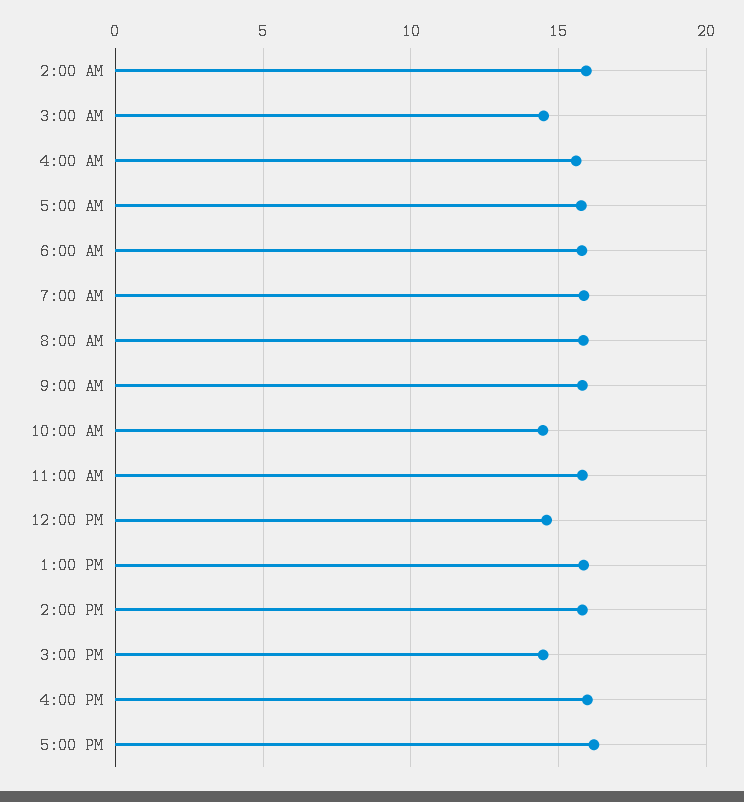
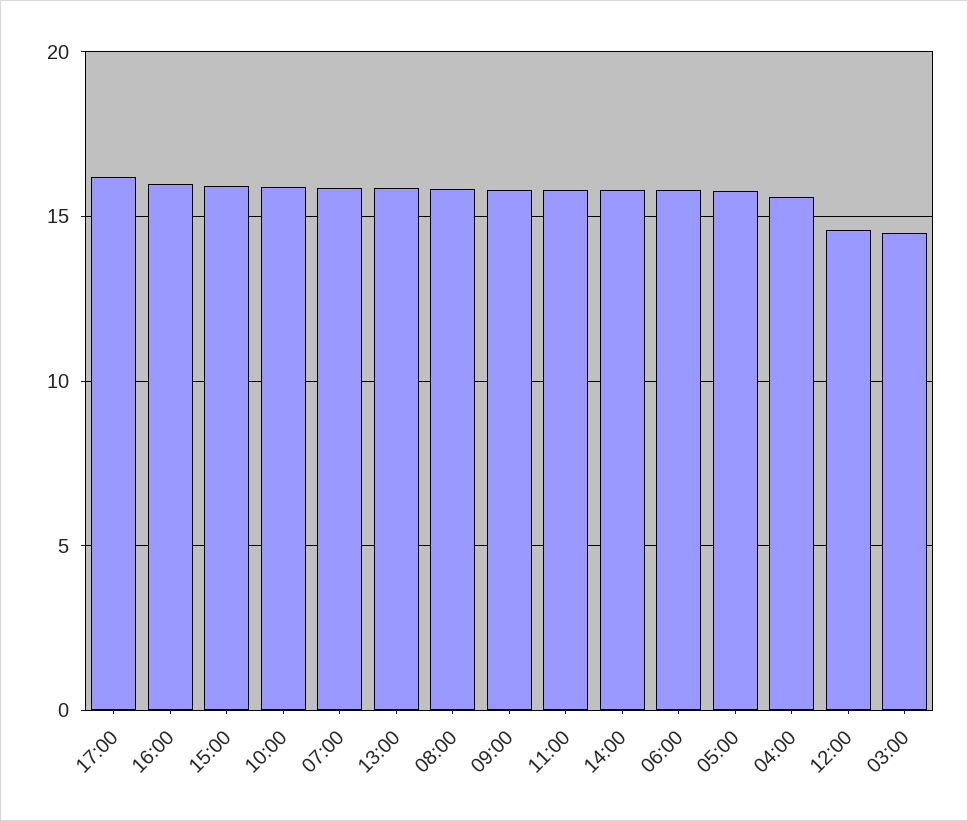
2:00 AM: 16 -> none
10:00 AM: 14.5 -> 16
3:00 PM: 14.5 -> 16

